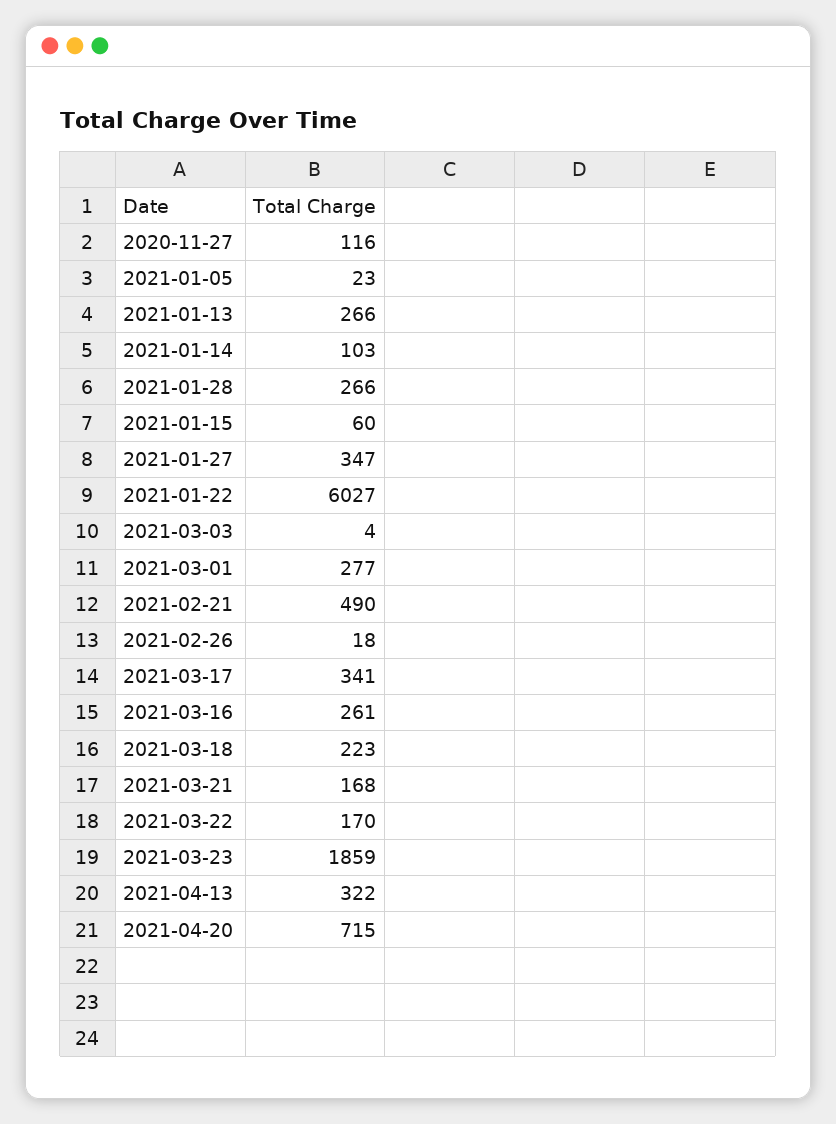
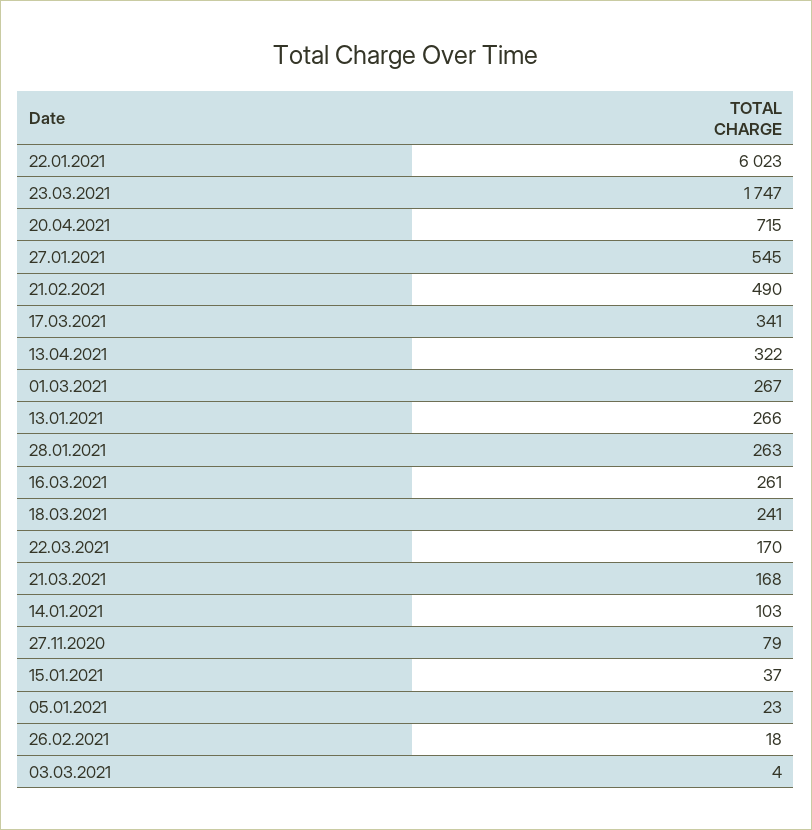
2020-11-27: 116 -> 79
2021-01-28: 266 -> 263
2021-01-15: 60 -> 37
2021-01-27: 347 -> 545
2021-01-22: 6027 -> 6023
2021-03-01: 277 -> 267
2021-03-18: 223 -> 241
2021-03-23: 1859 -> 1747

